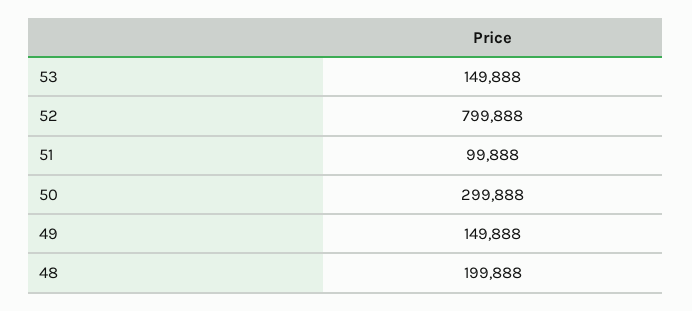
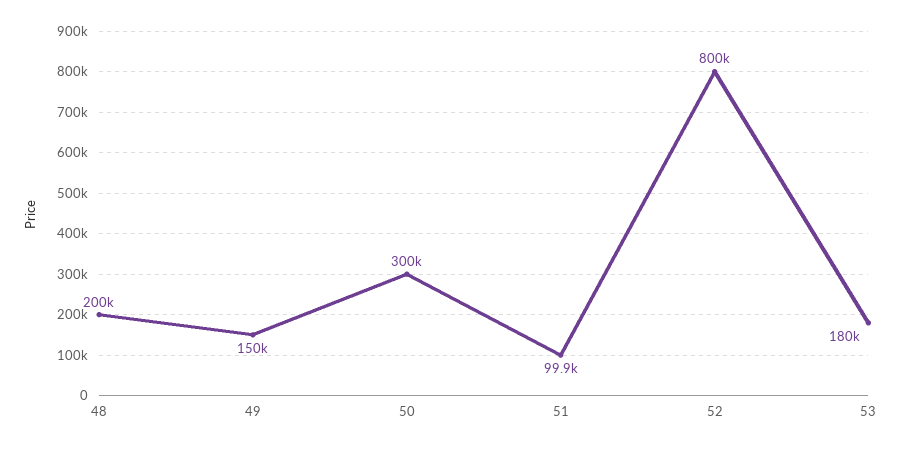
53: 149888 -> 180000

